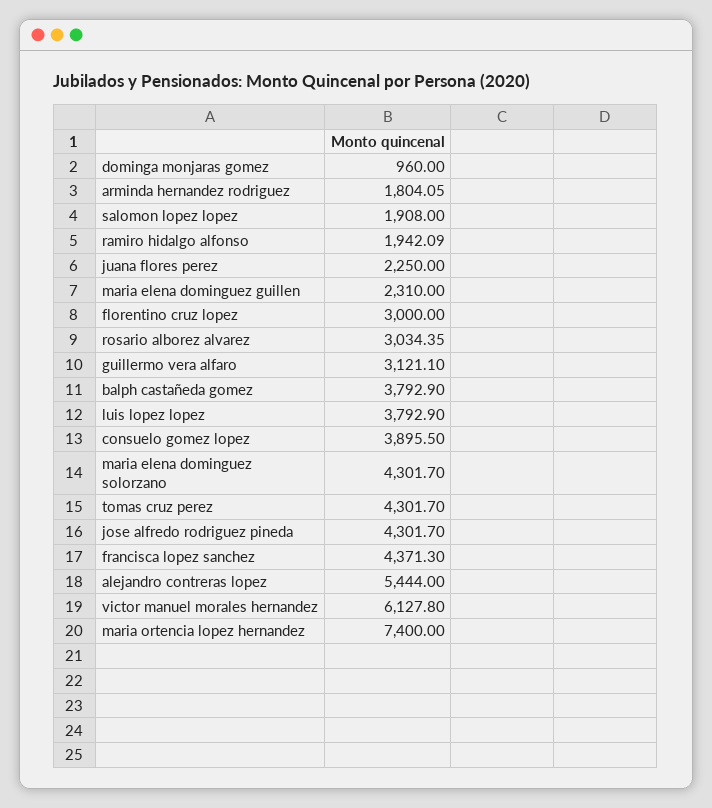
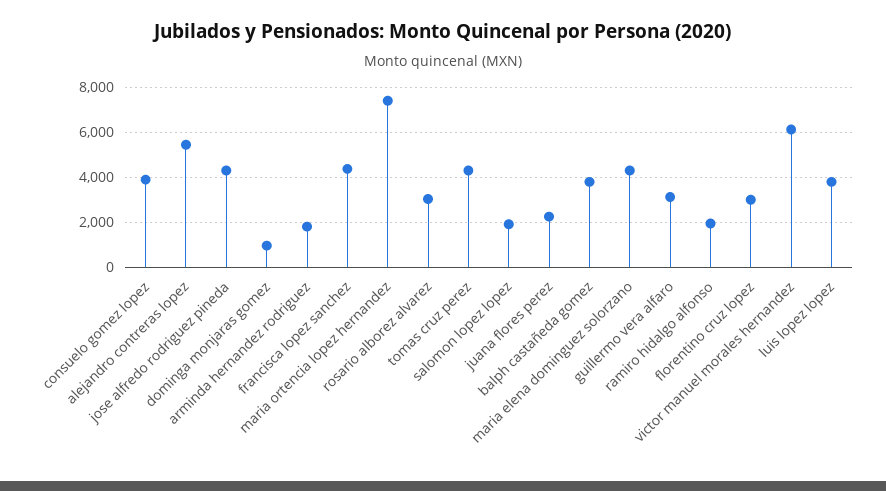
maria elena dominguez guillen: 2310 -> none

